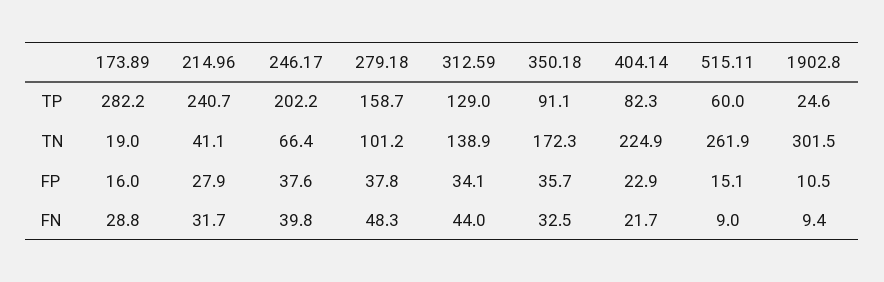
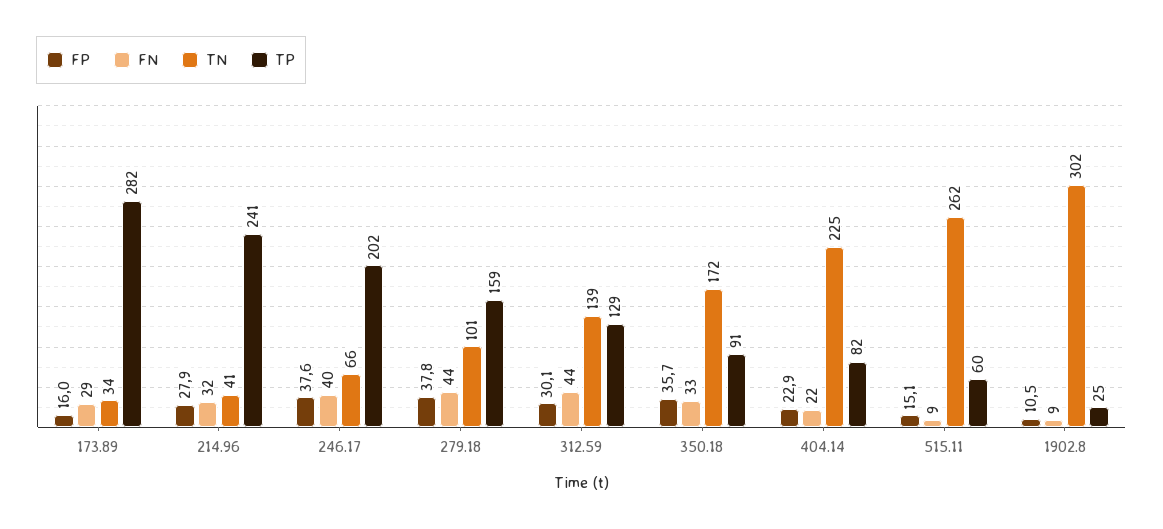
TN, 173.89: 19 -> 34
FP, 312.59: 34.1 -> 30.1
FN, 279.18: 48.3 -> 44

